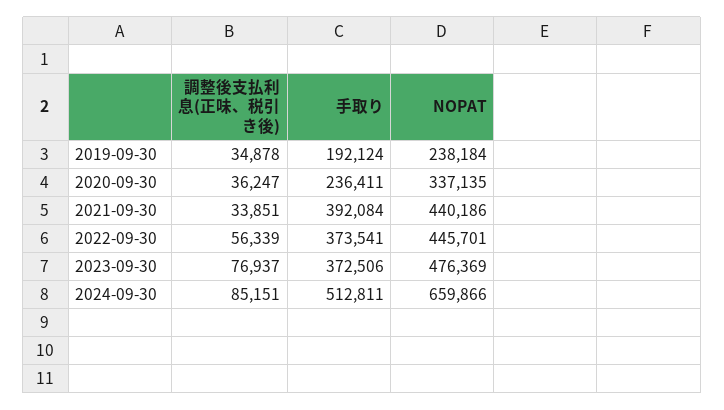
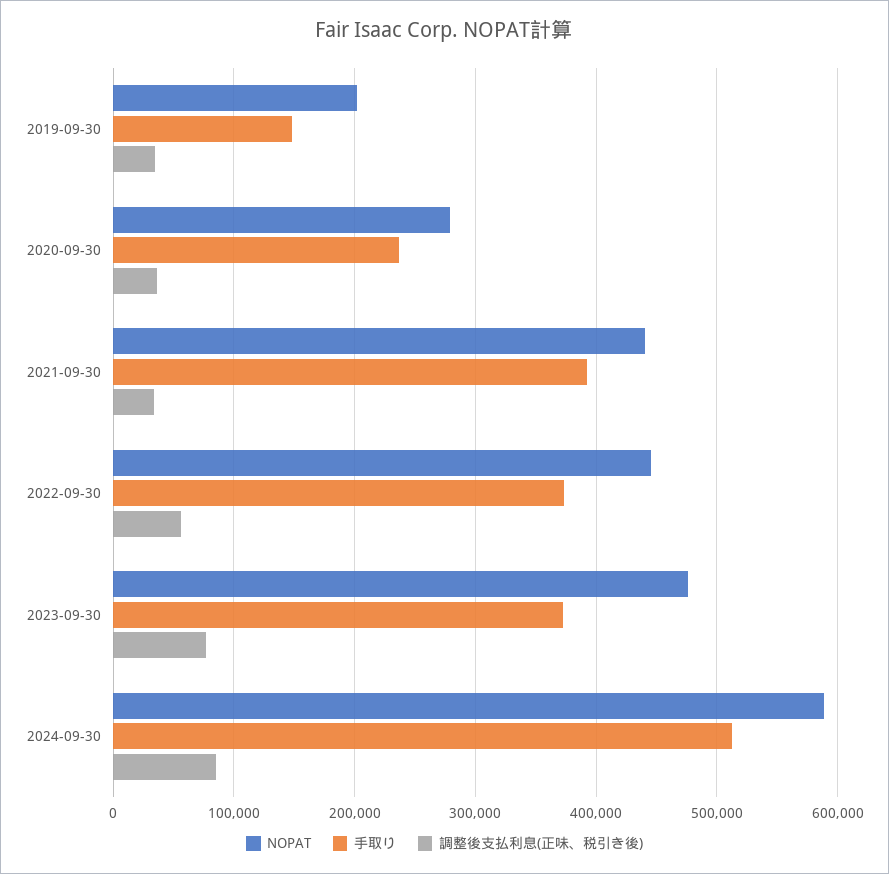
手取り, 2019-09-30: 192124 -> 150000
NOPAT, 2019-09-30: 238184 -> 200000
NOPAT, 2020-09-30: 337135 -> 280000
NOPAT, 2024-09-30: 659866 -> 590000

